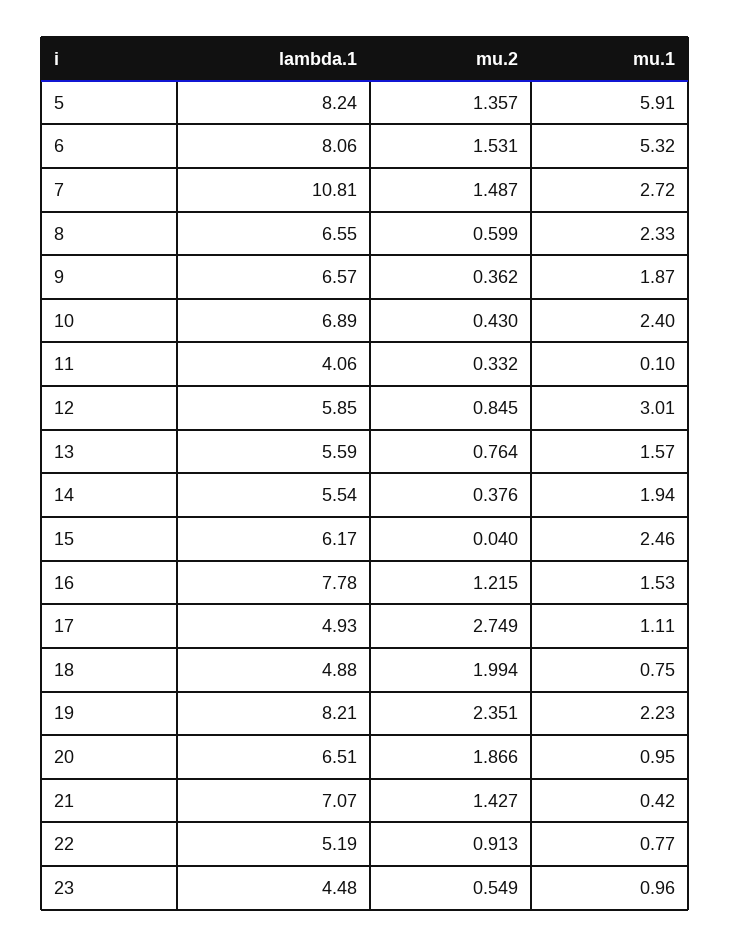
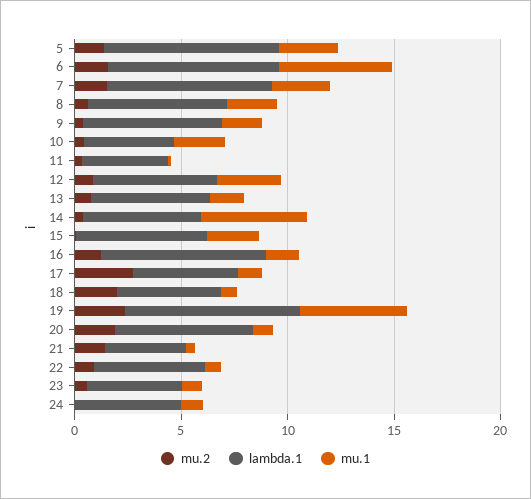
mu.1, 5: 5.91 -> 3
lambda.1, 7: 10.81 -> 8
lambda.1, 10: 6.89 -> 4
mu.1, 14: 1.94 -> 5
mu.1, 19: 2.23 -> 5
lambda.1, 21: 7.07 -> 4
mu.2, 24: none -> 0
lambda.1, 24: none -> 5
mu.1, 24: none -> 1

